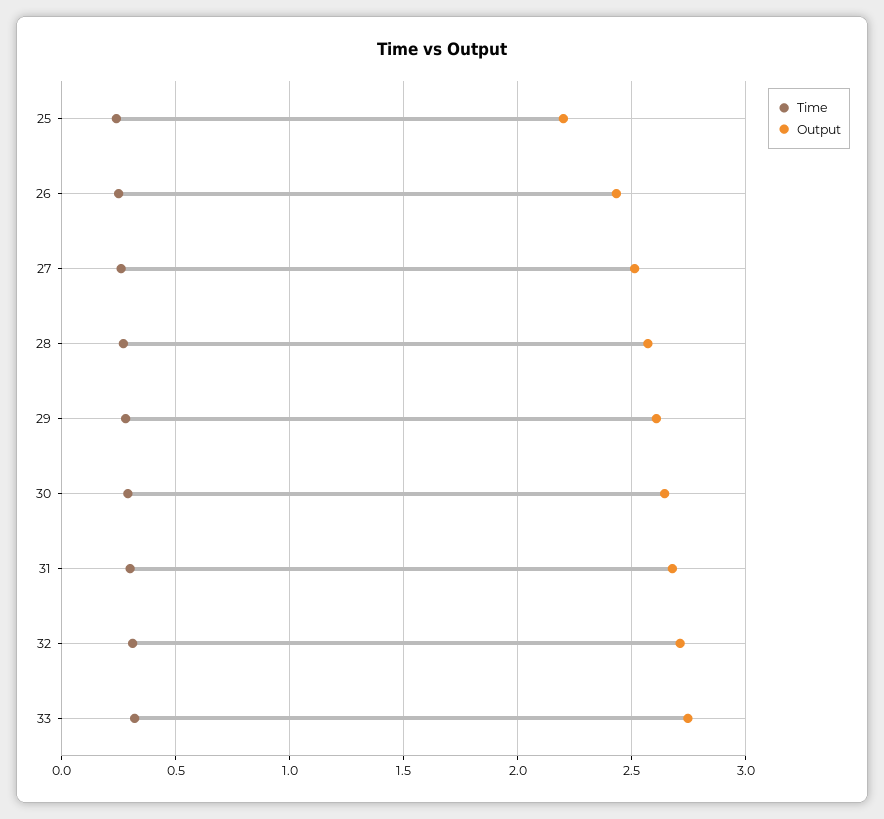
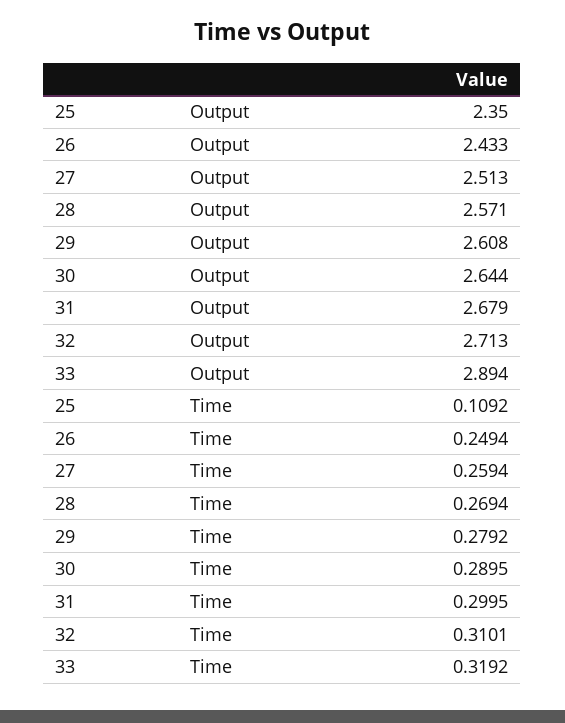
Time, 25: 0.25 -> 0.1092
Output, 25: 2.2 -> 2.35
Output, 33: 2.75 -> 2.894

